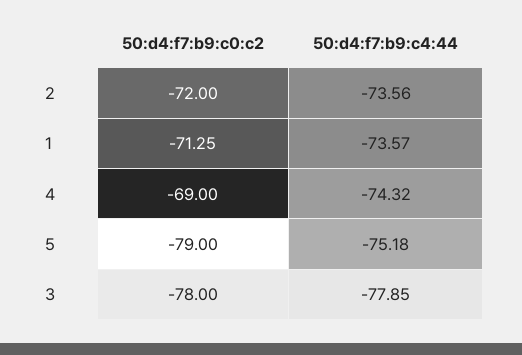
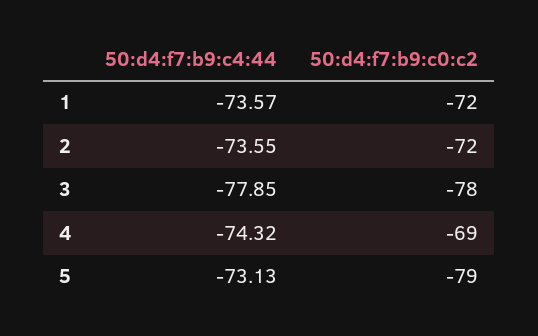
50:d4:f7:b9:c4:44, 2: -73.56 -> -73.55
50:d4:f7:b9:c0:c2, 1: -71.25 -> -72
50:d4:f7:b9:c4:44, 5: -75.18 -> -73.13

